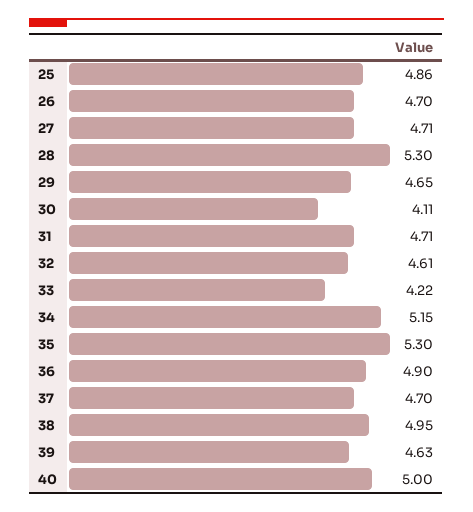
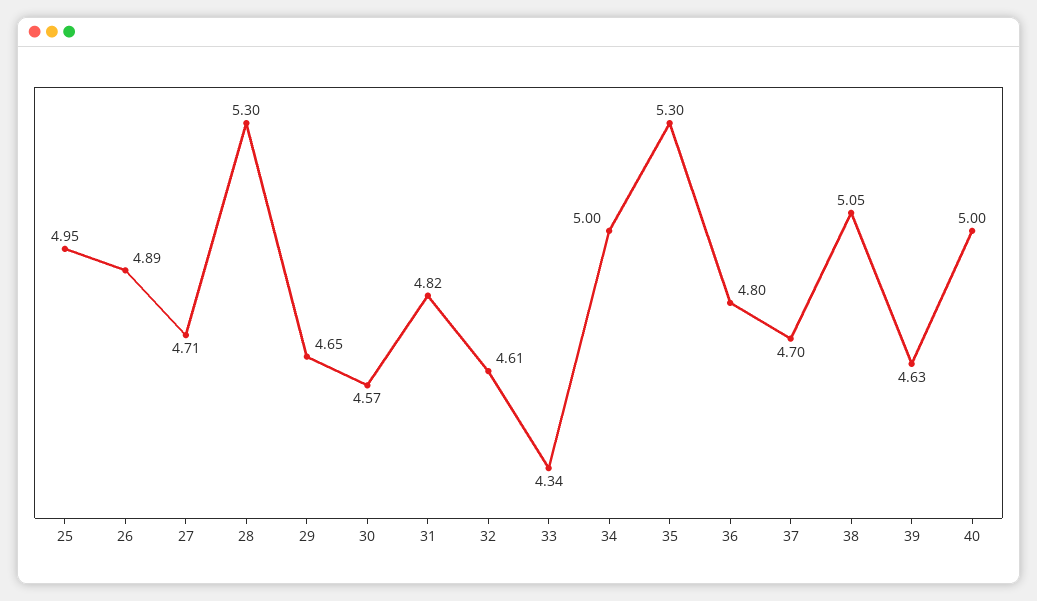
25: 4.86 -> 4.95
26: 4.7 -> 4.89
30: 4.11 -> 4.57
31: 4.71 -> 4.82
33: 4.22 -> 4.34
34: 5.15 -> 5
36: 4.9 -> 4.8
38: 4.95 -> 5.05

